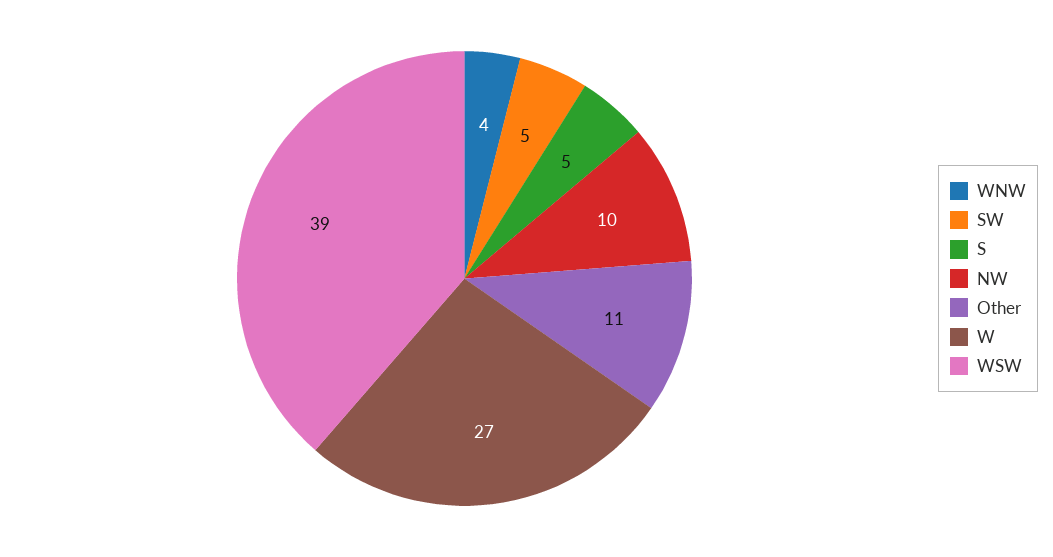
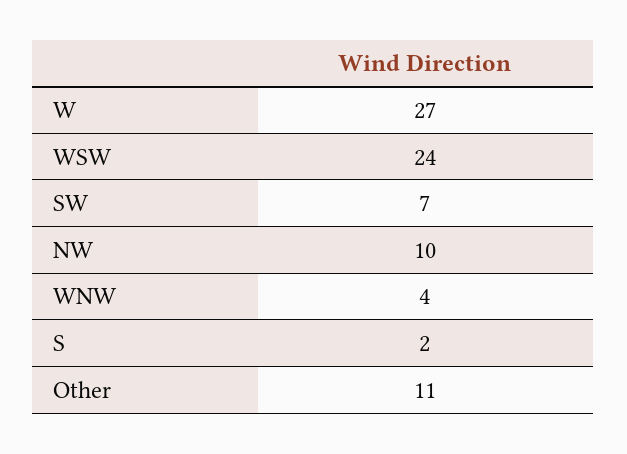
SW: 5 -> 7
S: 5 -> 2
WSW: 39 -> 24

